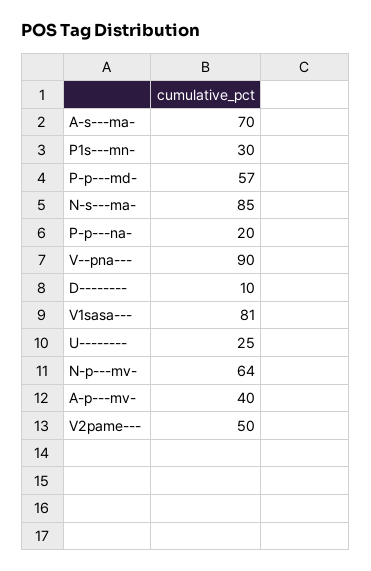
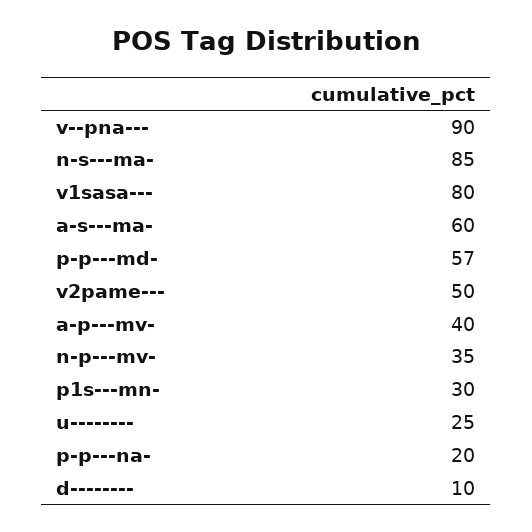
A-s---ma-: 70 -> 60
V1sasa---: 81 -> 80
N-p---mv-: 64 -> 35

